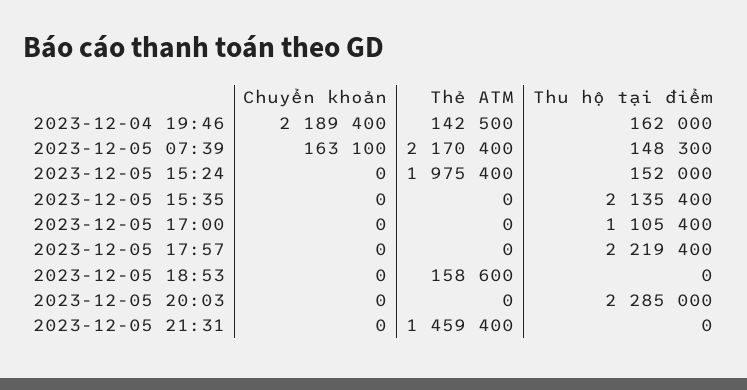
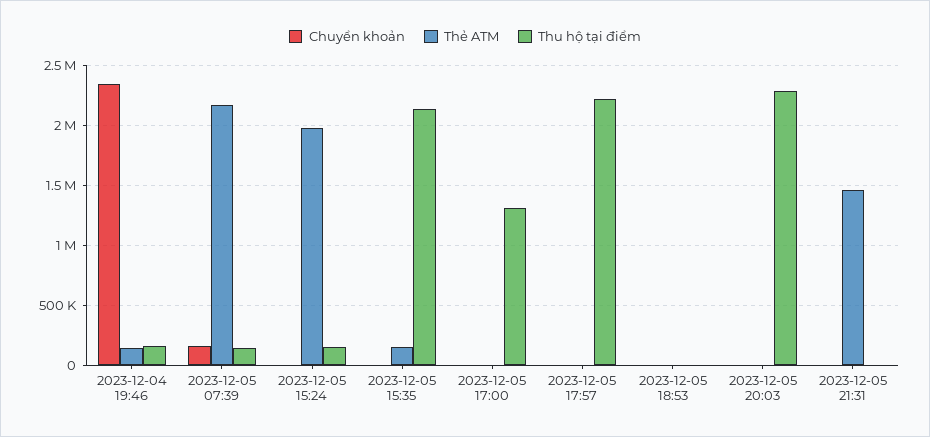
Chuyển khoản, 2023-12-04 19:46: 2189400 -> 2350000
Thẻ ATM, 2023-12-05 15:35: 0 -> 150000
Thu hộ tại điểm, 2023-12-05 17:00: 1105400 -> 1300000
Thẻ ATM, 2023-12-05 18:53: 158600 -> 0

